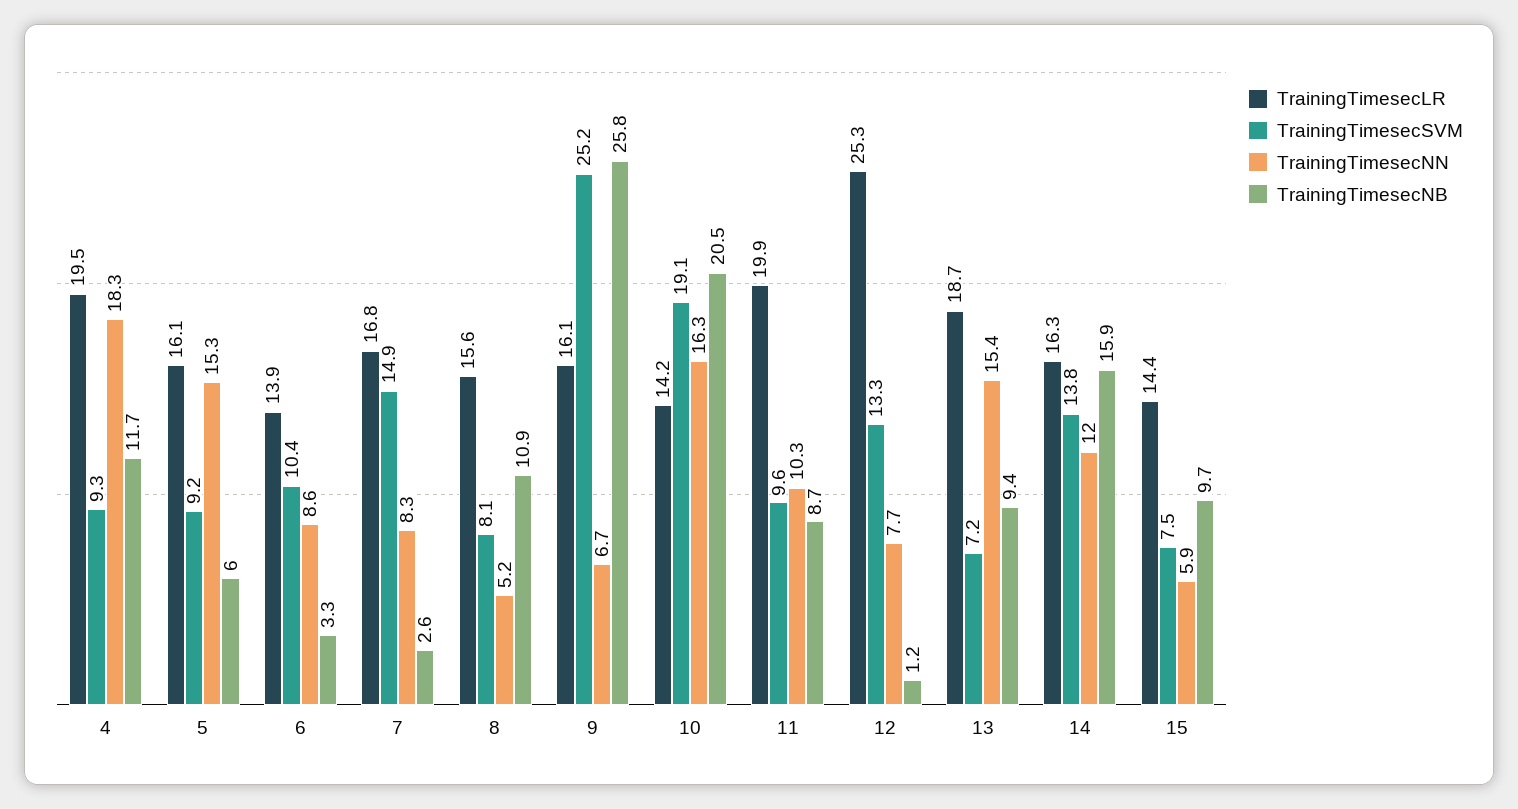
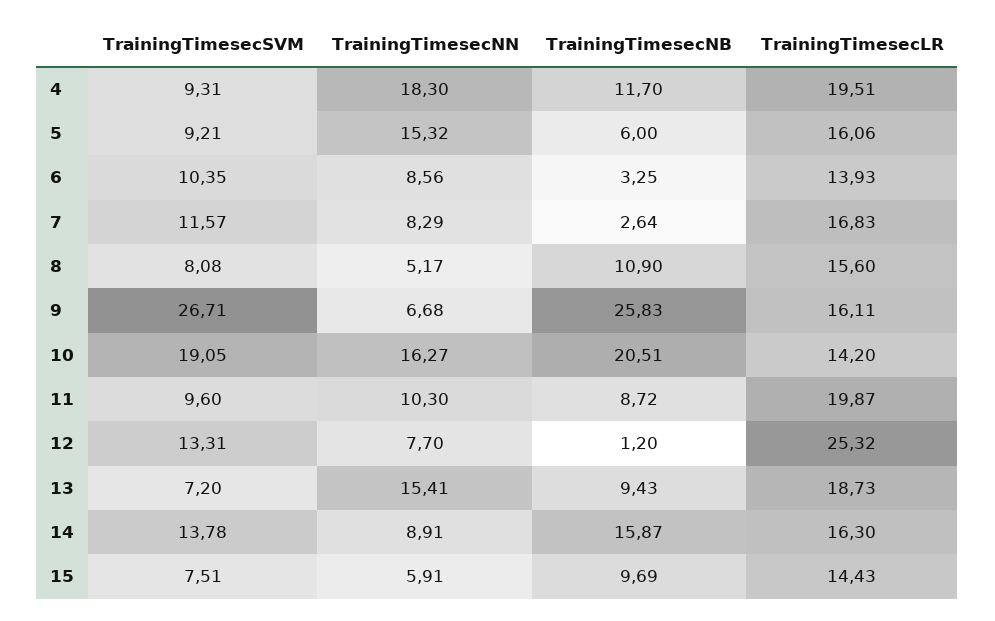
TrainingTimesecSVM, 7: 14.9 -> 11.57
TrainingTimesecSVM, 9: 25.2 -> 26.71
TrainingTimesecNN, 14: 12 -> 8.91

